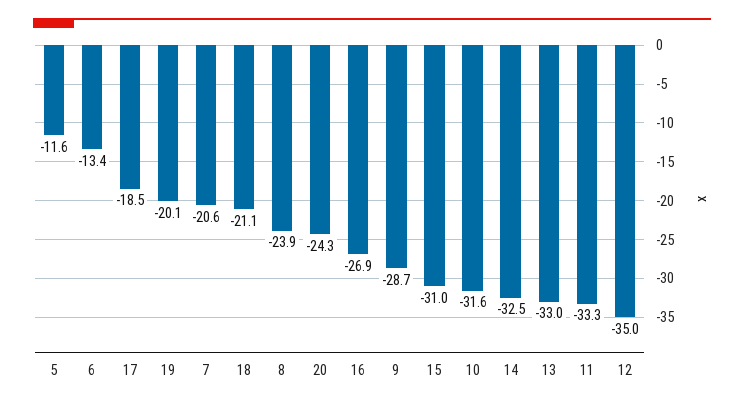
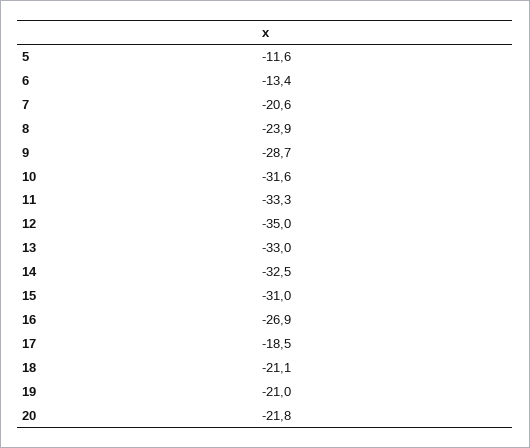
19: -20.1 -> -21
20: -24.3 -> -21.8

